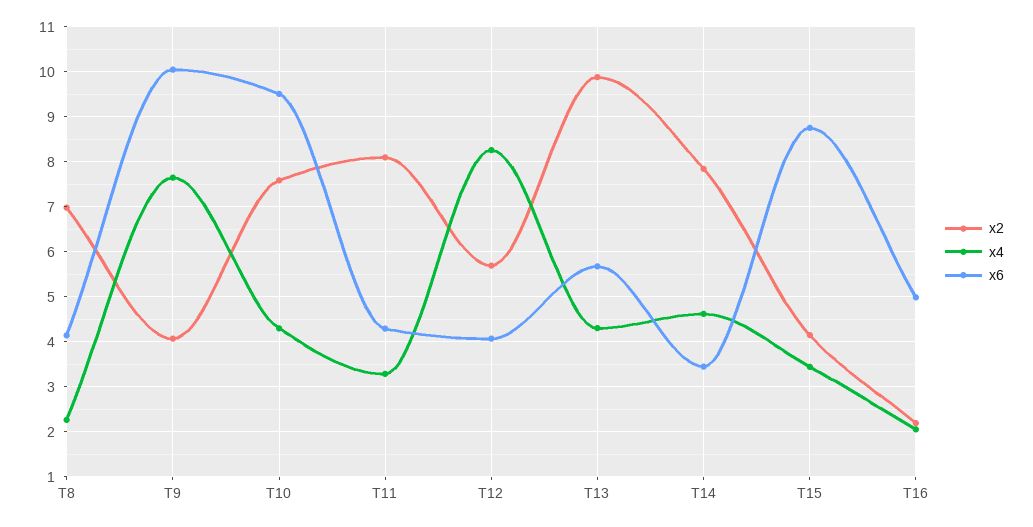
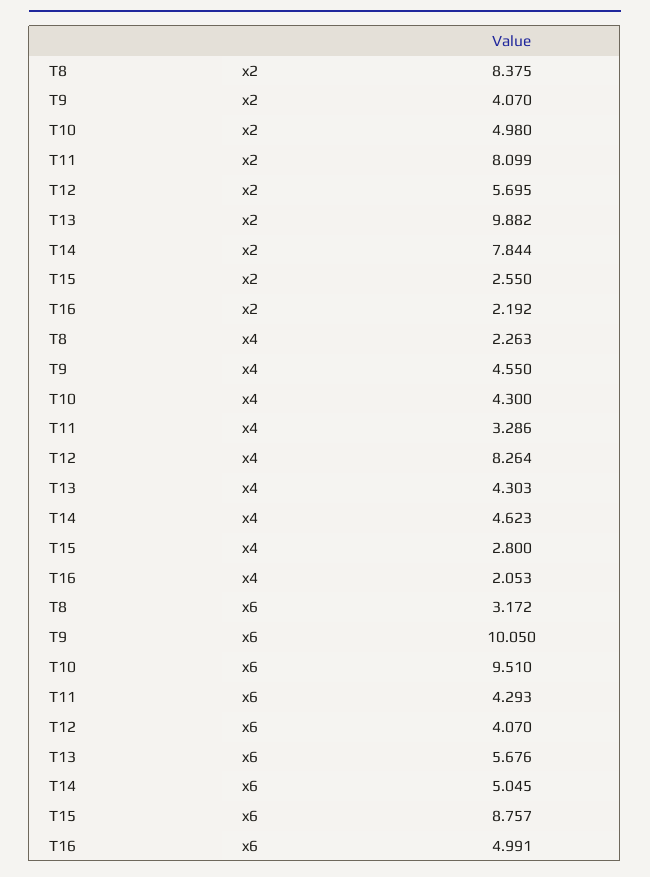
x2, T8: 7 -> 8.375
x6, T8: 4.2 -> 3.172
x4, T9: 7.6 -> 4.55
x2, T10: 7.6 -> 4.98
x6, T14: 3.4 -> 5.045
x2, T15: 4.2 -> 2.55
x4, T15: 3.4 -> 2.8

